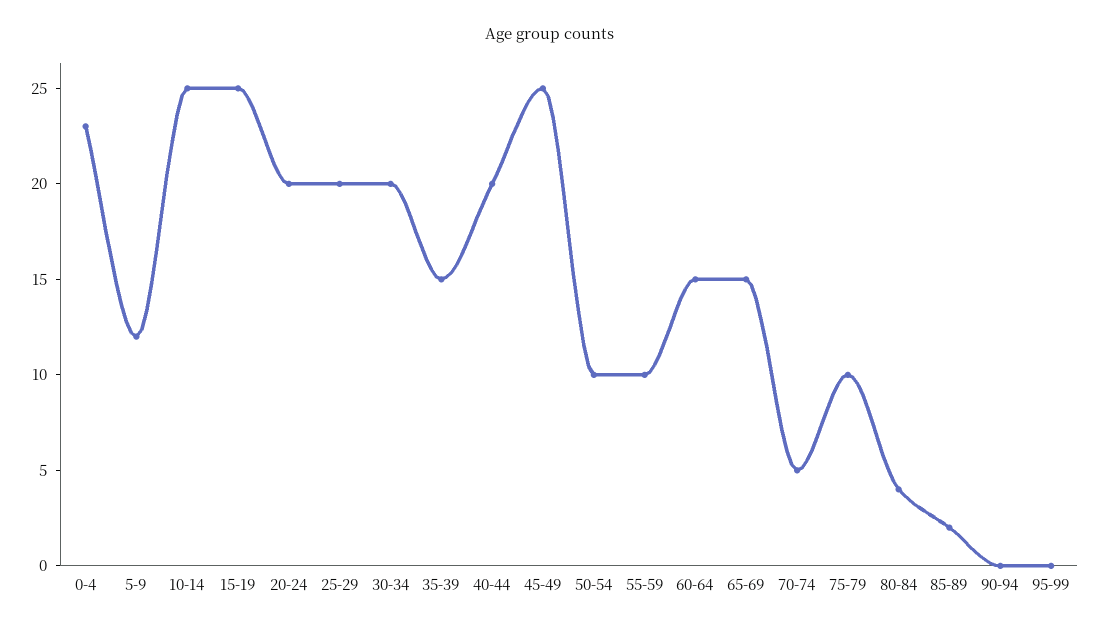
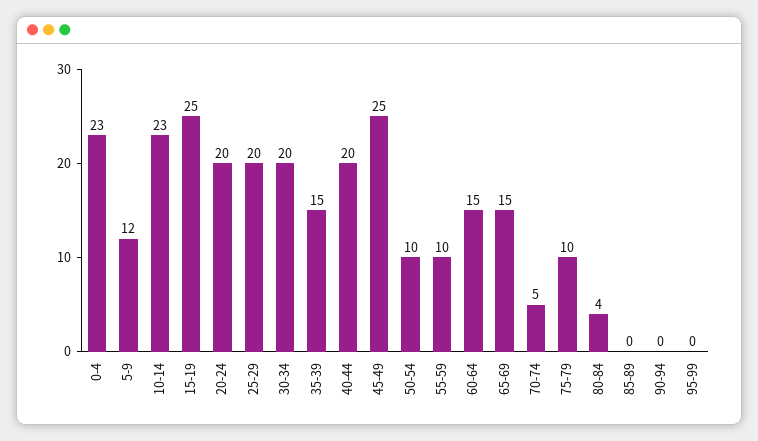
10-14: 25 -> 23
85-89: 2 -> 0

